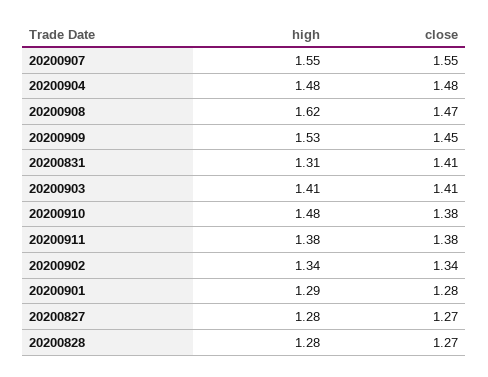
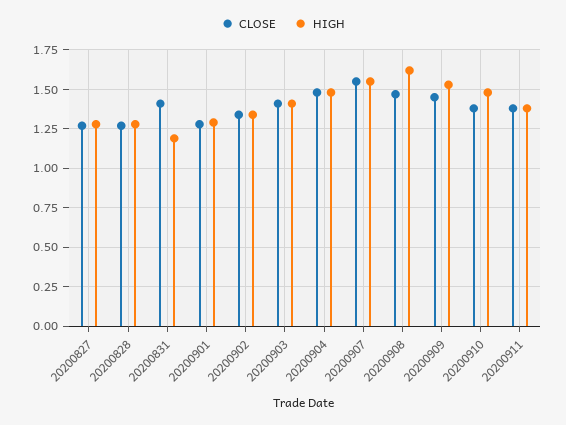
high, 20200831: 1.31 -> 1.2

